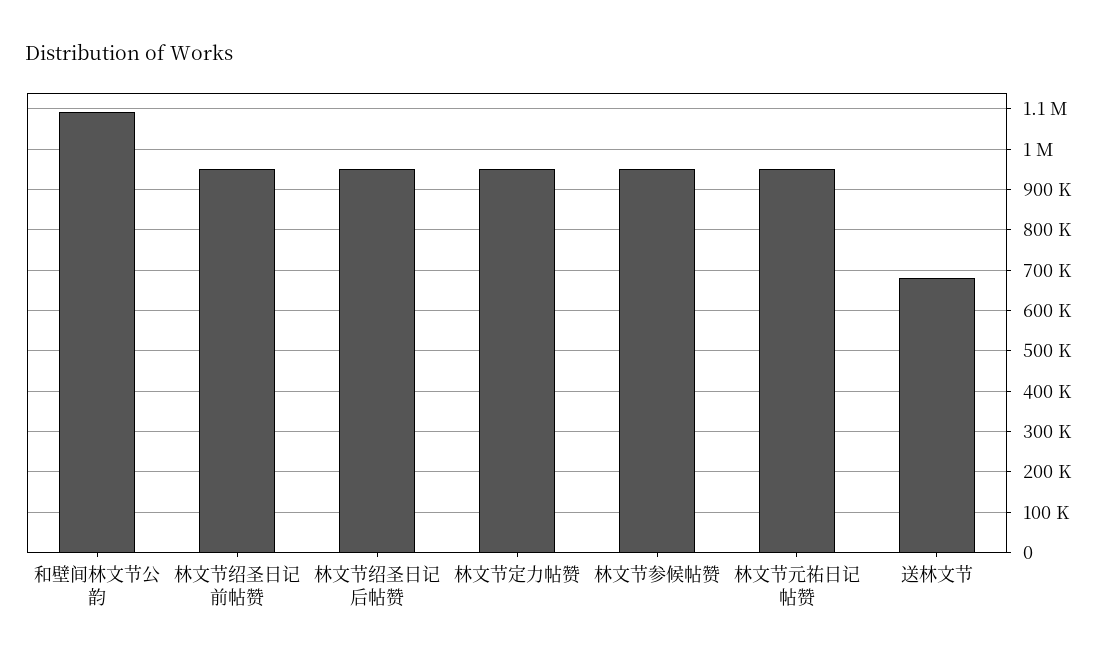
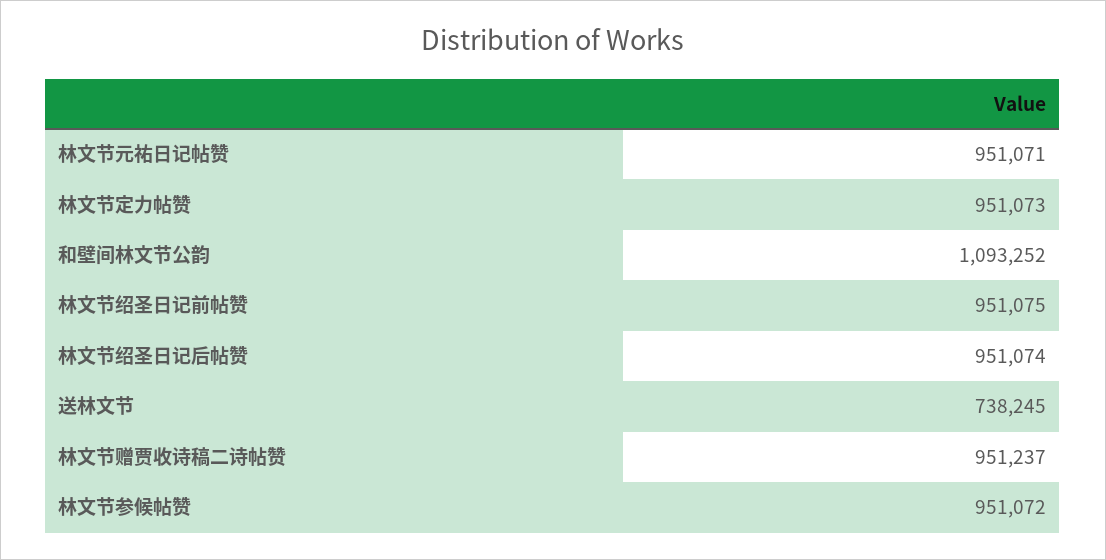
送林文节: 680000 -> 738245
林文节赠贾收诗稿二诗帖赞: none -> 951237

